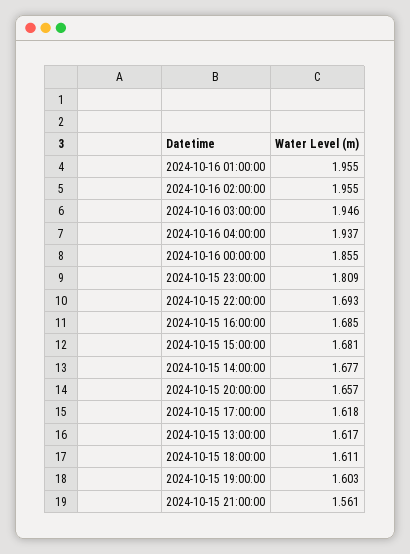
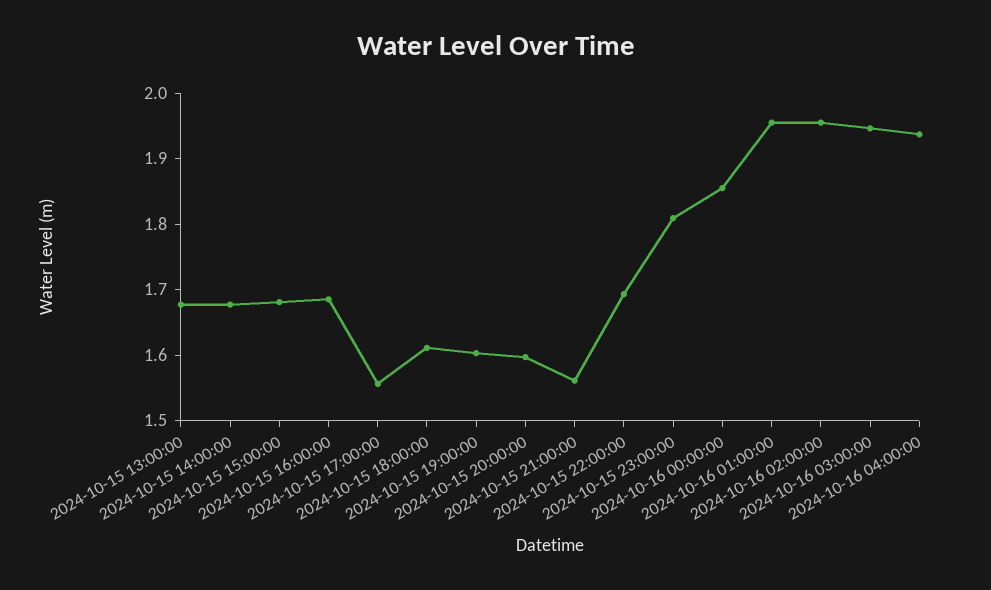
2024-10-15 20:00:00: 1.657 -> 1.6
2024-10-15 17:00:00: 1.618 -> 1.56
2024-10-15 13:00:00: 1.617 -> 1.68

